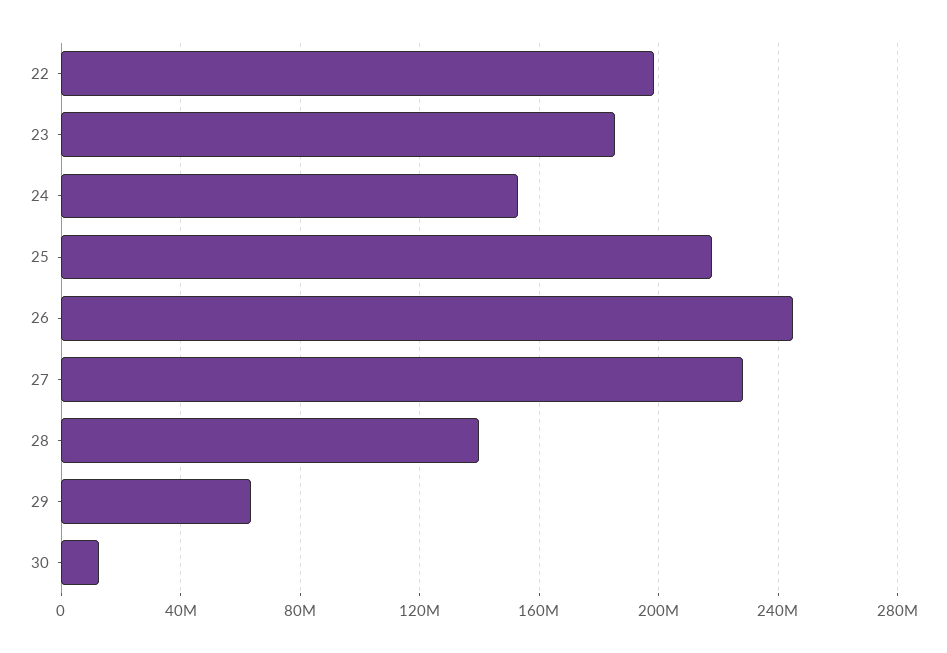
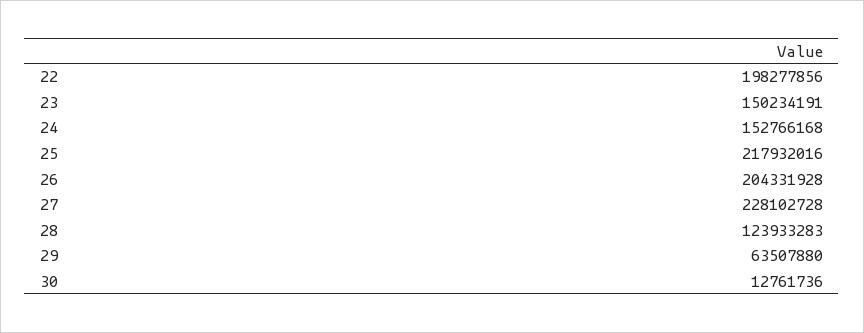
23: 185000000 -> 150234191
26: 245000000 -> 204331928
28: 140000000 -> 123933283

